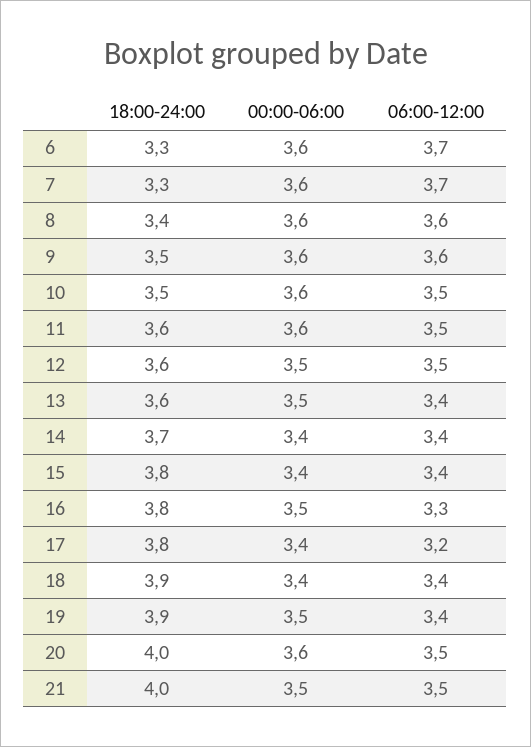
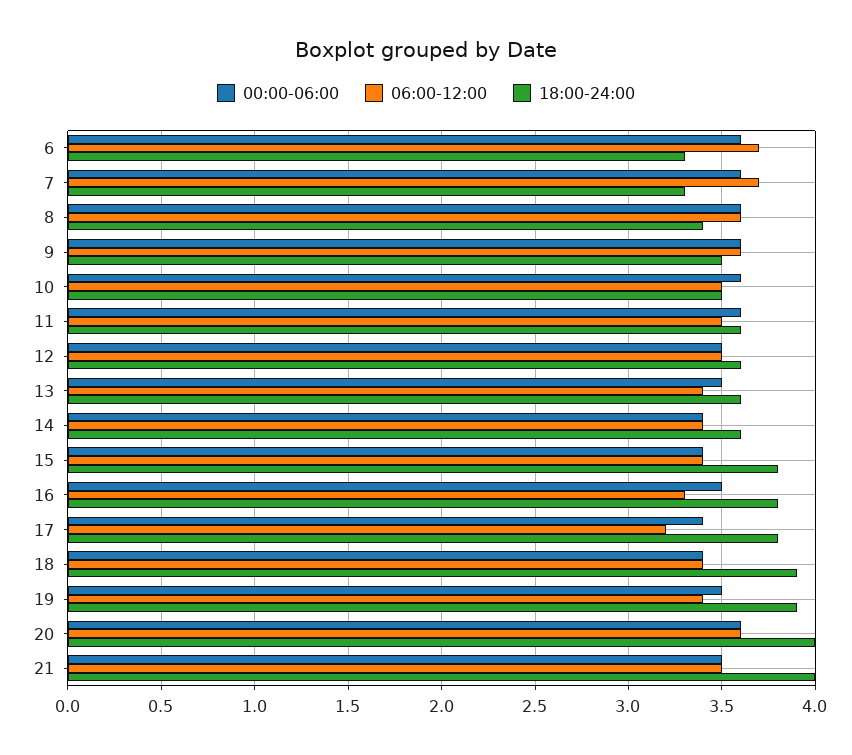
18:00-24:00, 14: 3.7 -> 3.6
06:00-12:00, 20: 3.5 -> 3.6

